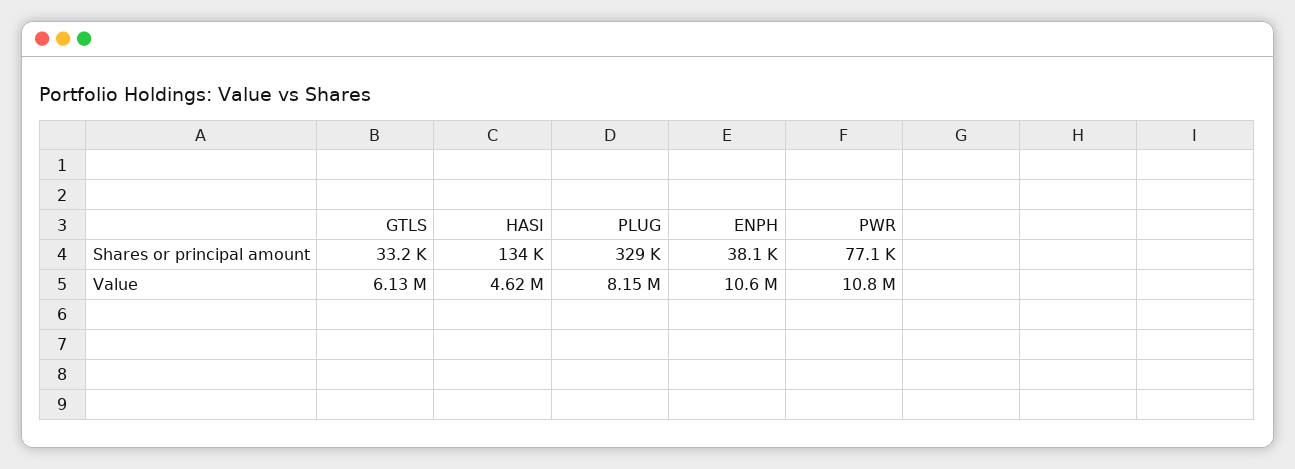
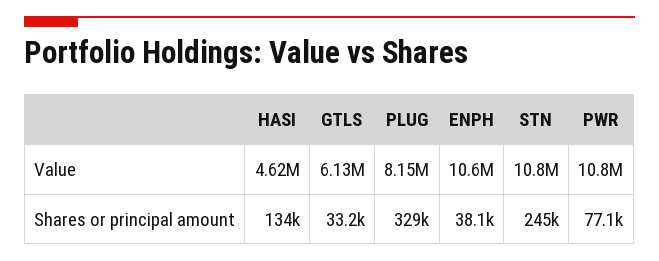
STN, Value: none -> 10800000
STN, Shares or principal amount: none -> 245000

